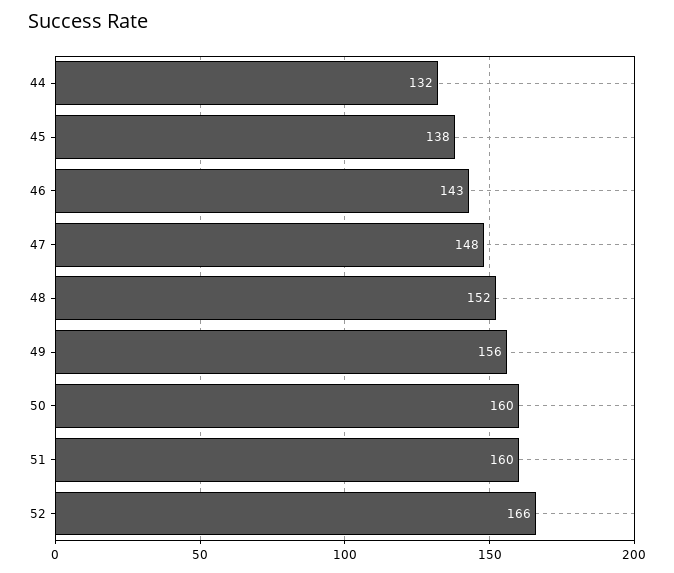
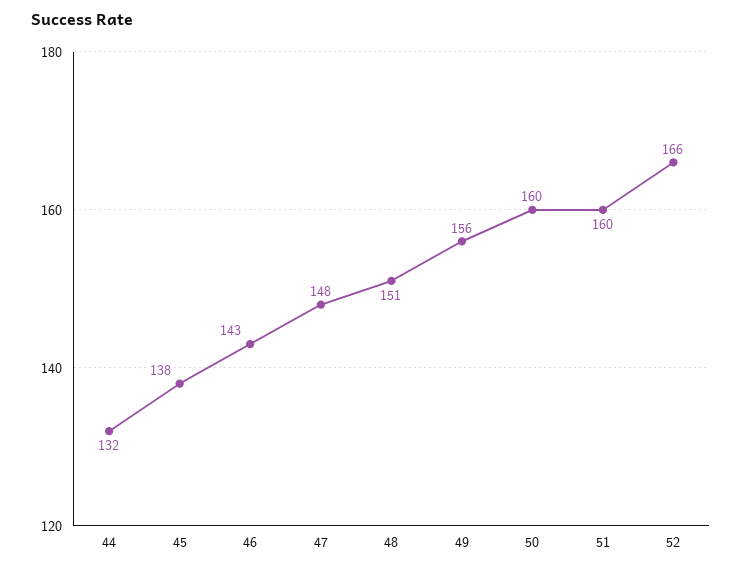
48: 152 -> 151

